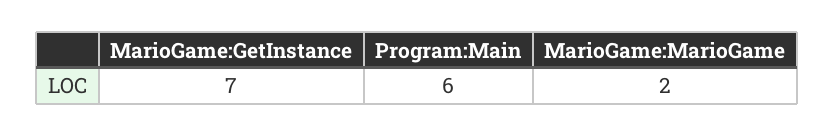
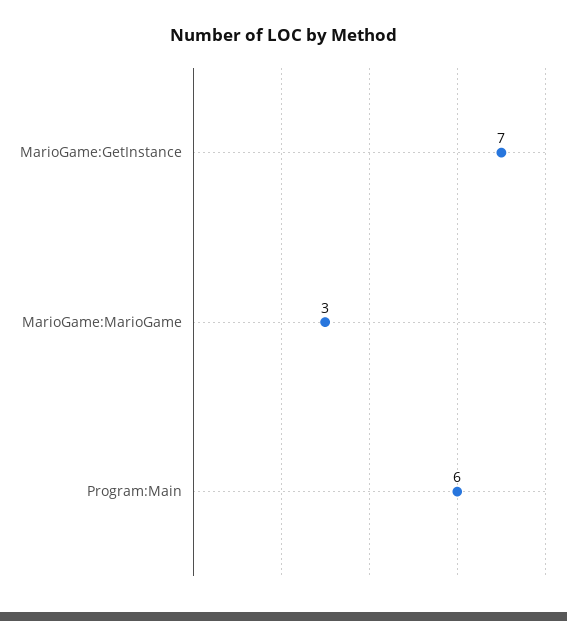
MarioGame:MarioGame: 2 -> 3

